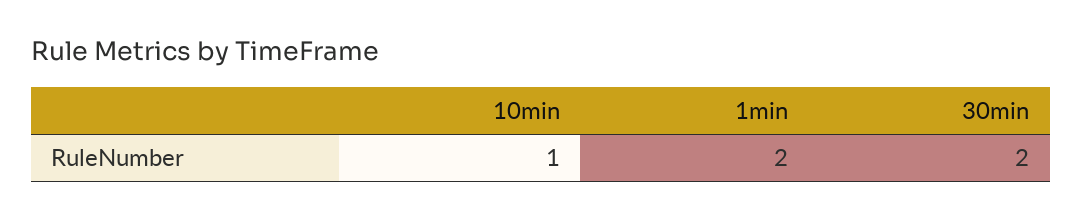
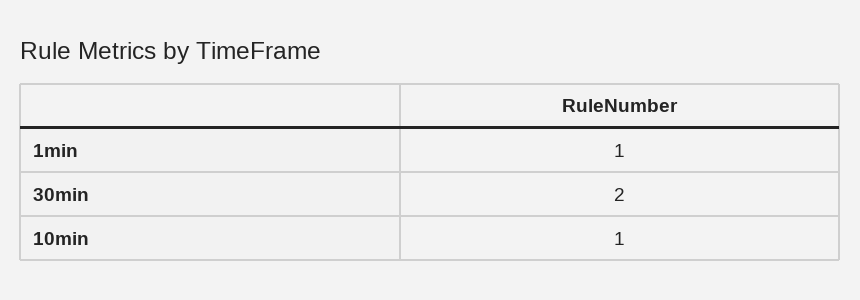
1min: 2 -> 1

